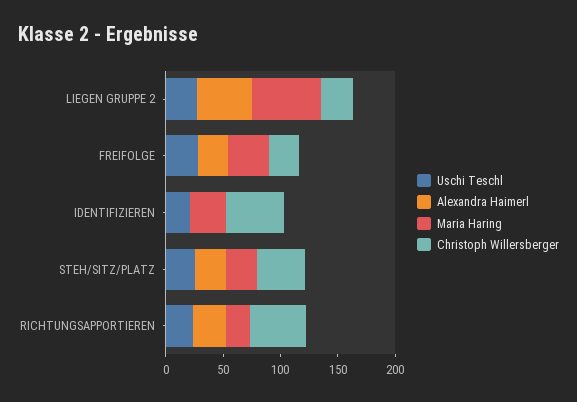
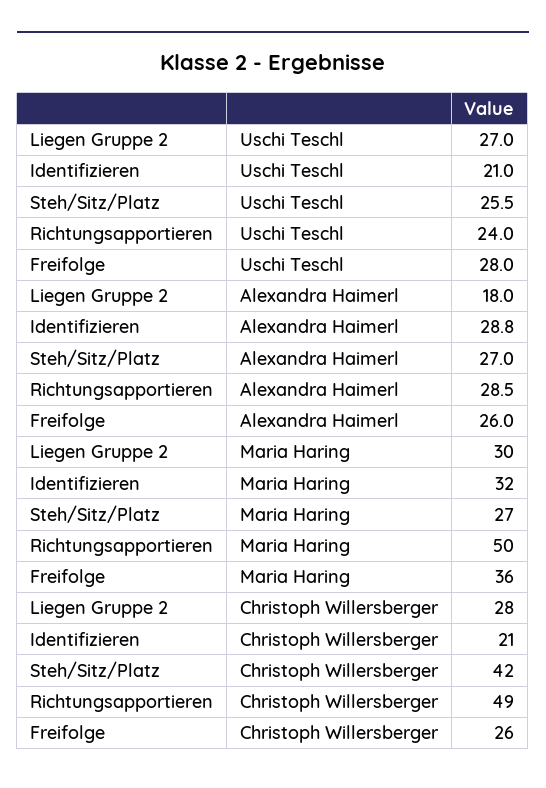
Alexandra Haimerl, LIEGEN GRUPPE 2: 50 -> 18
Maria Haring, LIEGEN GRUPPE 2: 60 -> 30
Alexandra Haimerl, IDENTIFIZIEREN: 0 -> 28.8
Christoph Willersberger, IDENTIFIZIEREN: 50 -> 21
Maria Haring, RICHTUNGSAPPORTIEREN: 20 -> 50

